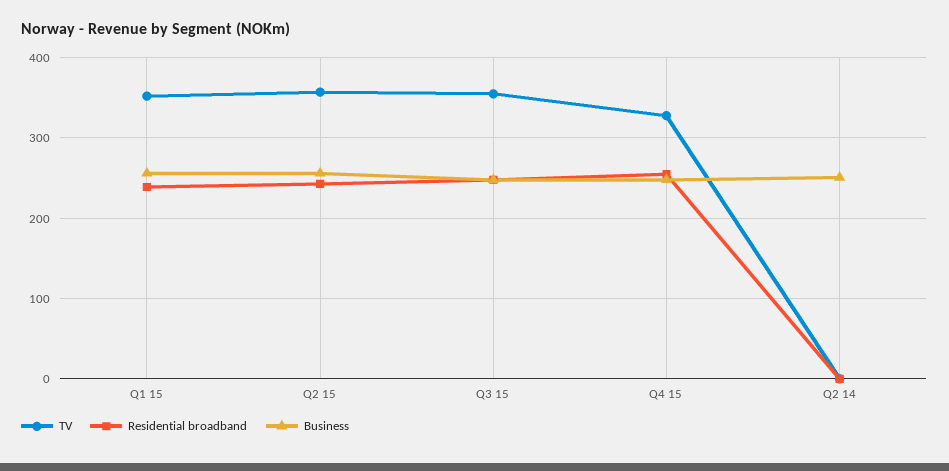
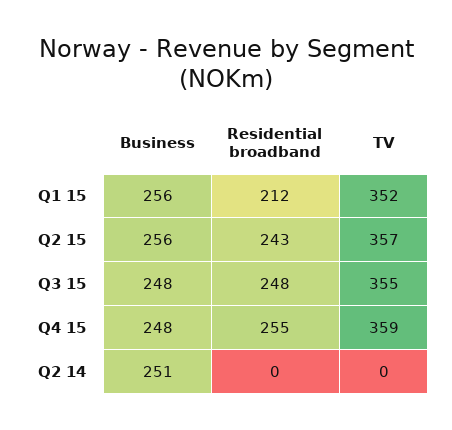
Residential broadband, Q1 15: 240 -> 212
TV, Q4 15: 330 -> 359

